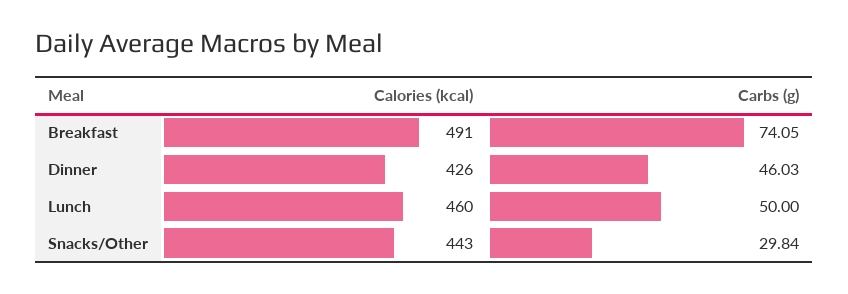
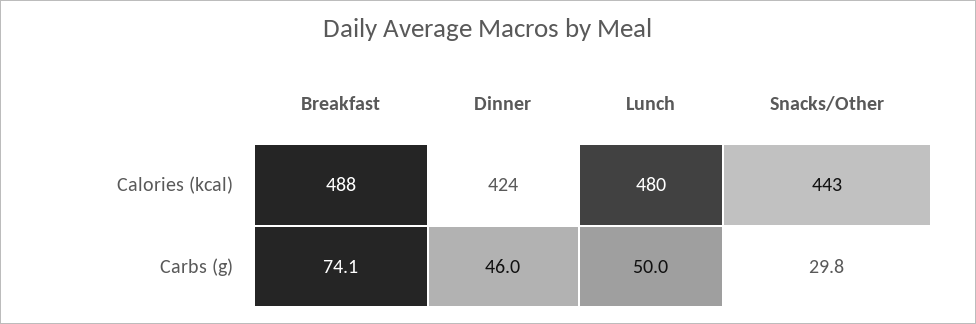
Calories (kcal), Breakfast: 491 -> 488
Calories (kcal), Dinner: 426 -> 424
Calories (kcal), Lunch: 460 -> 480

